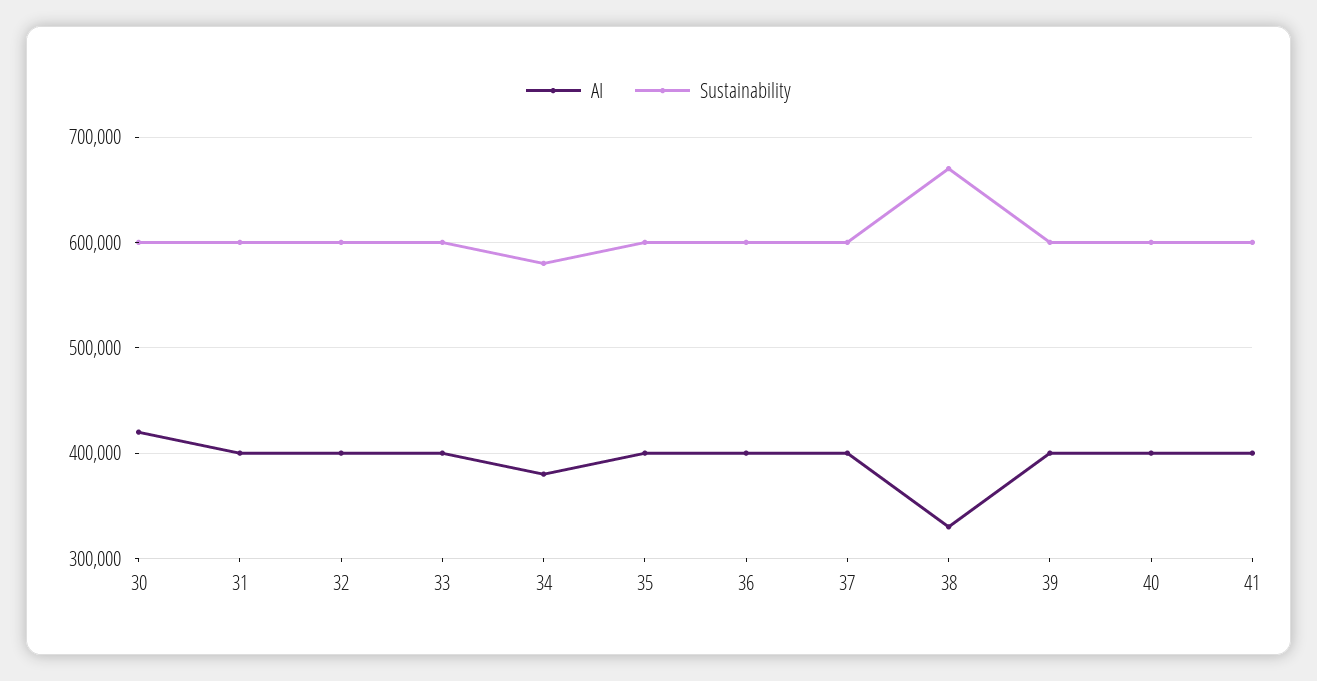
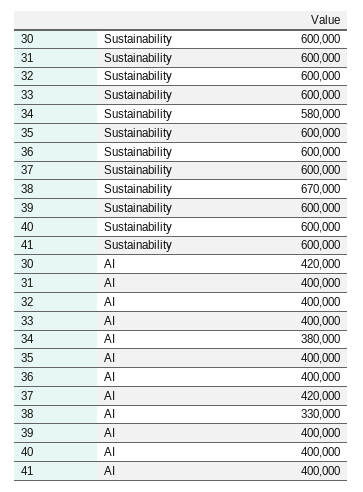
AI, 37: 400000 -> 420000

